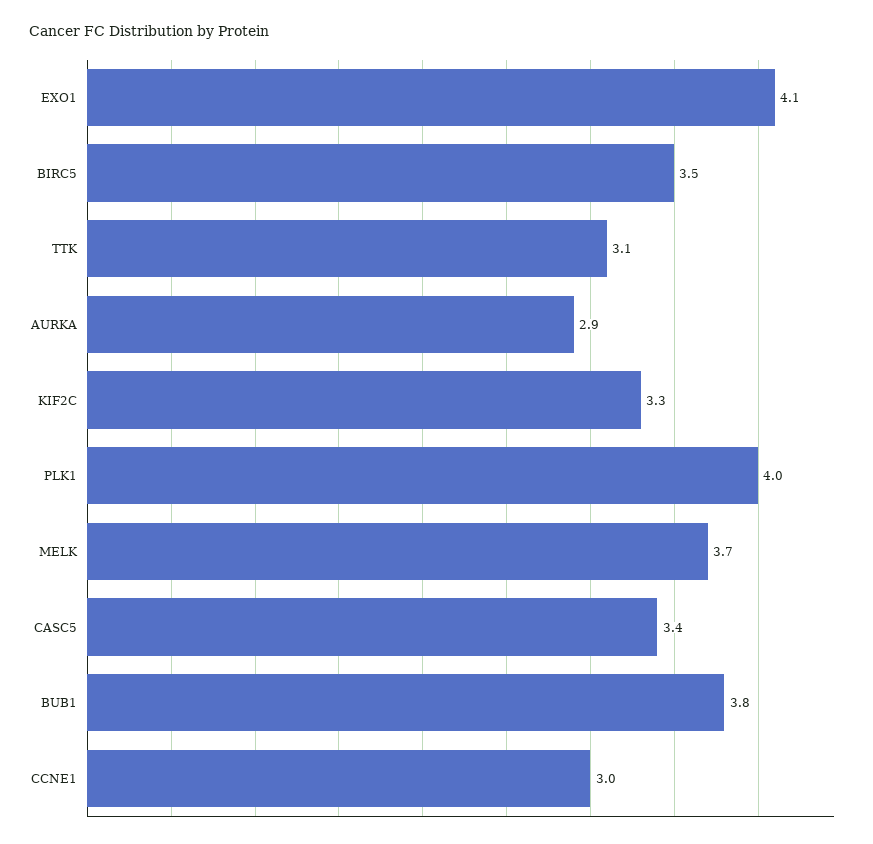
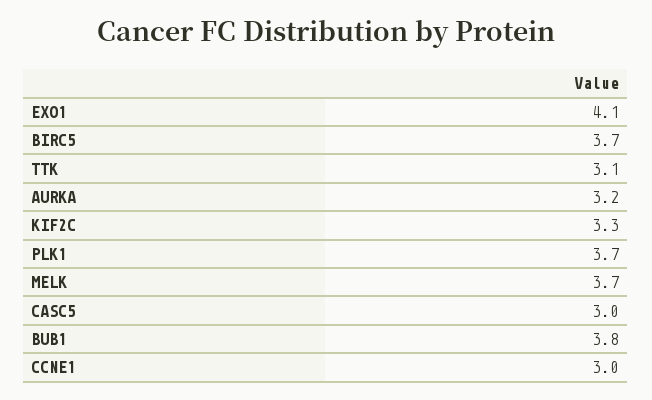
BIRC5: 3.5 -> 3.7
AURKA: 2.9 -> 3.2
PLK1: 4 -> 3.7
CASC5: 3.4 -> 3

